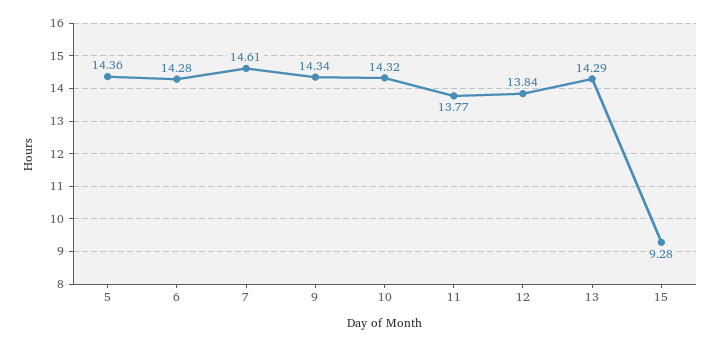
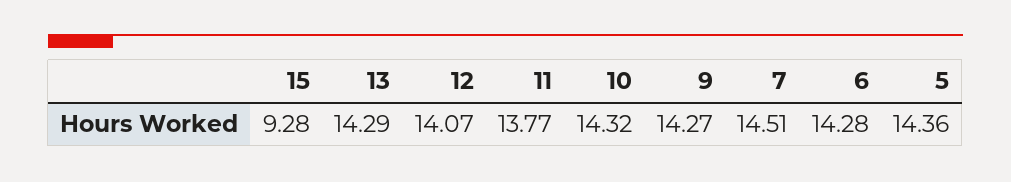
7: 14.61 -> 14.51
9: 14.34 -> 14.27
12: 13.84 -> 14.07

